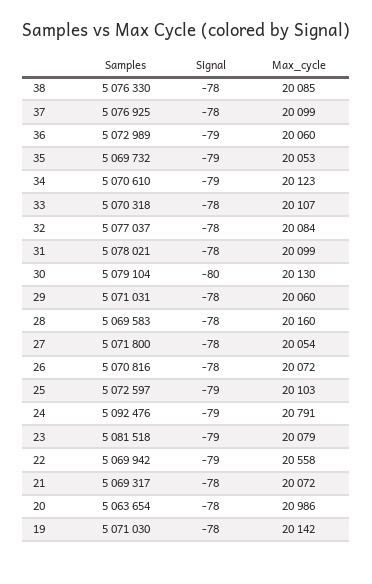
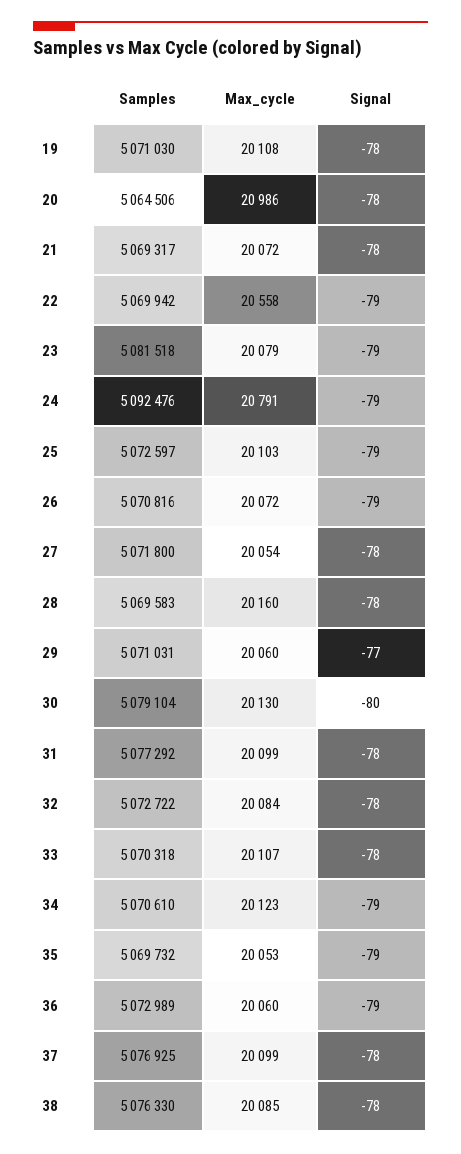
Samples, 32: 5077037 -> 5072722
Samples, 31: 5078021 -> 5077292
Signal, 29: -78 -> -77
Signal, 26: -78 -> -79
Samples, 20: 5063654 -> 5064506
Max_cycle, 19: 20142 -> 20108

